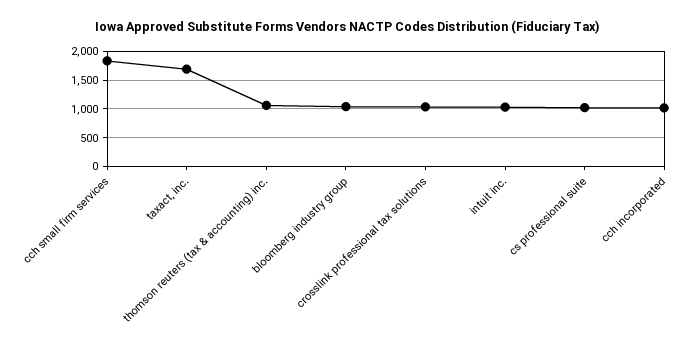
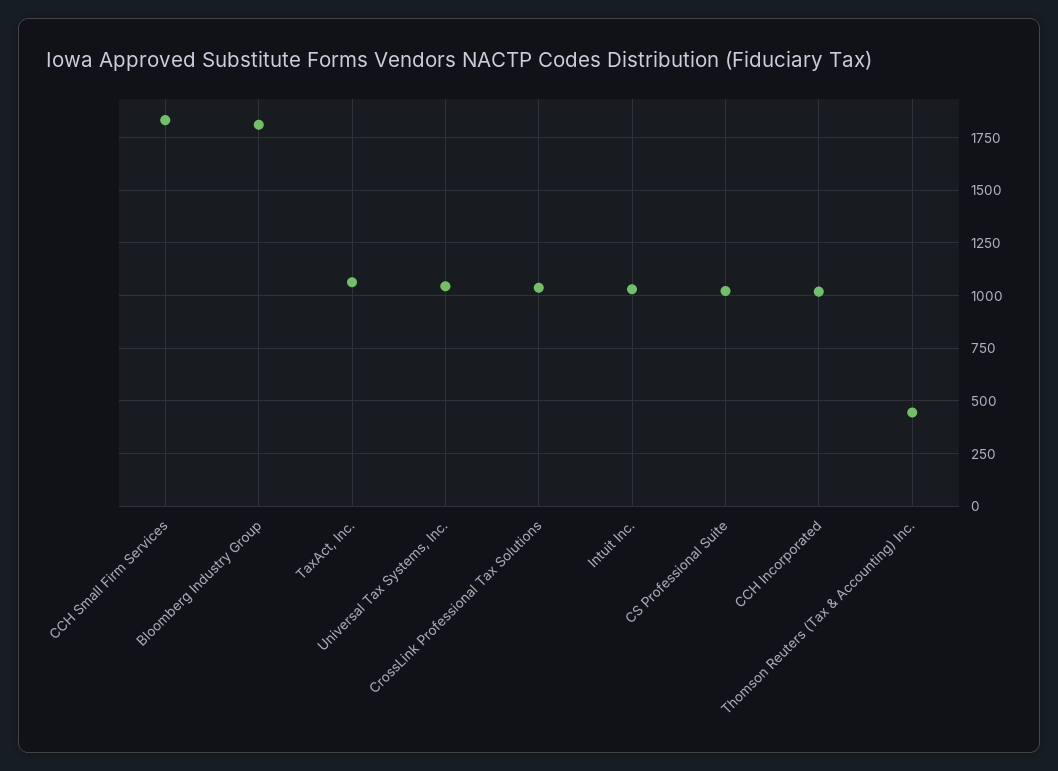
taxact, inc.: 1750 -> 1050
thomson reuters (tax & accounting) inc.: 1000 -> 450
bloomberg industry group: 1000 -> 1800
Universal Tax Systems, Inc.: none -> 1050

